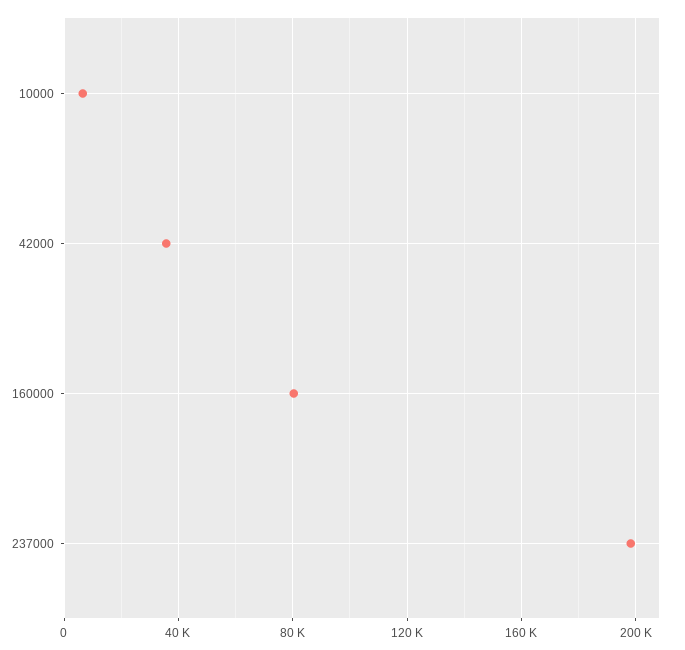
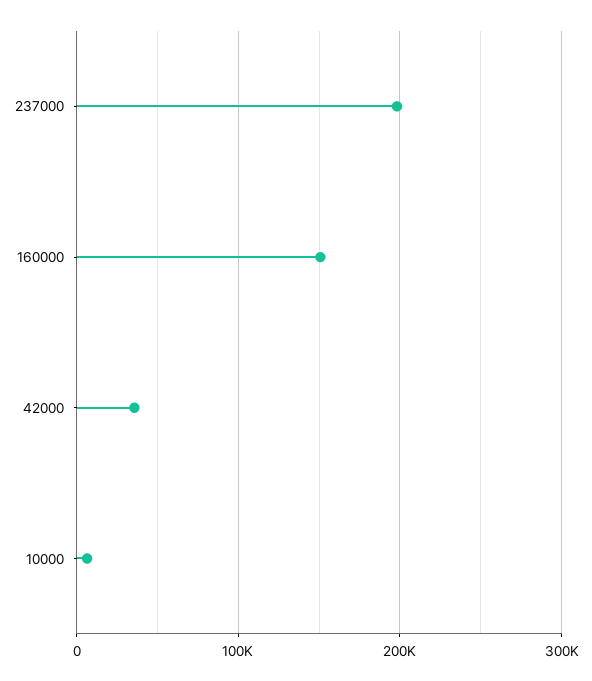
160000: 80000 -> 150000

